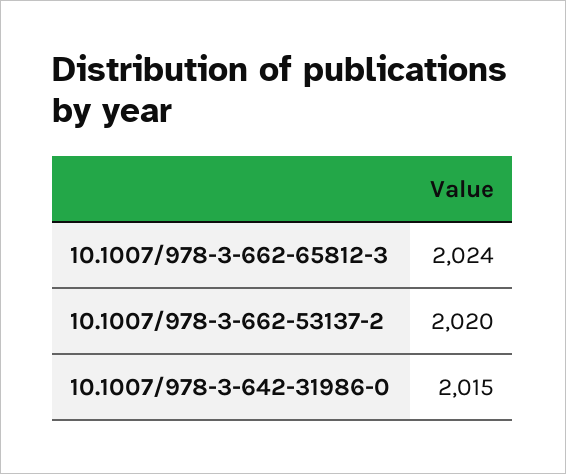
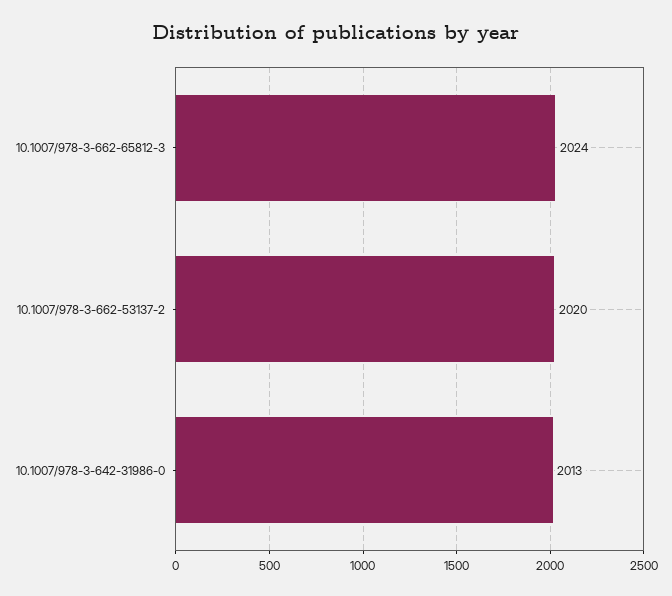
10.1007/978-3-642-31986-0: 2015 -> 2013

